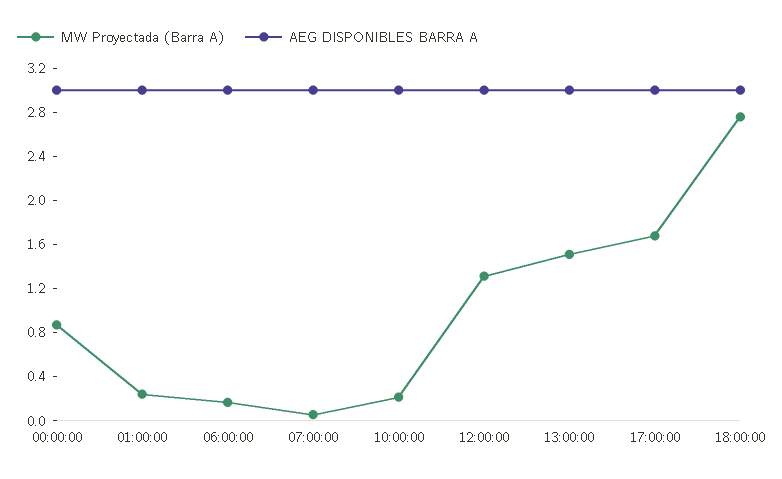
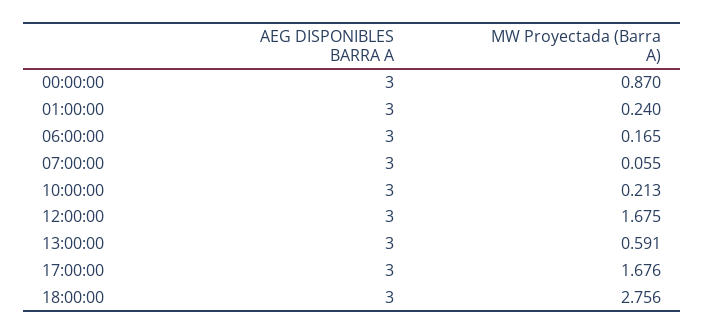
MW Proyectada (Barra A), 12:00:00: 1.3 -> 1.675
MW Proyectada (Barra A), 13:00:00: 1.5 -> 0.591

